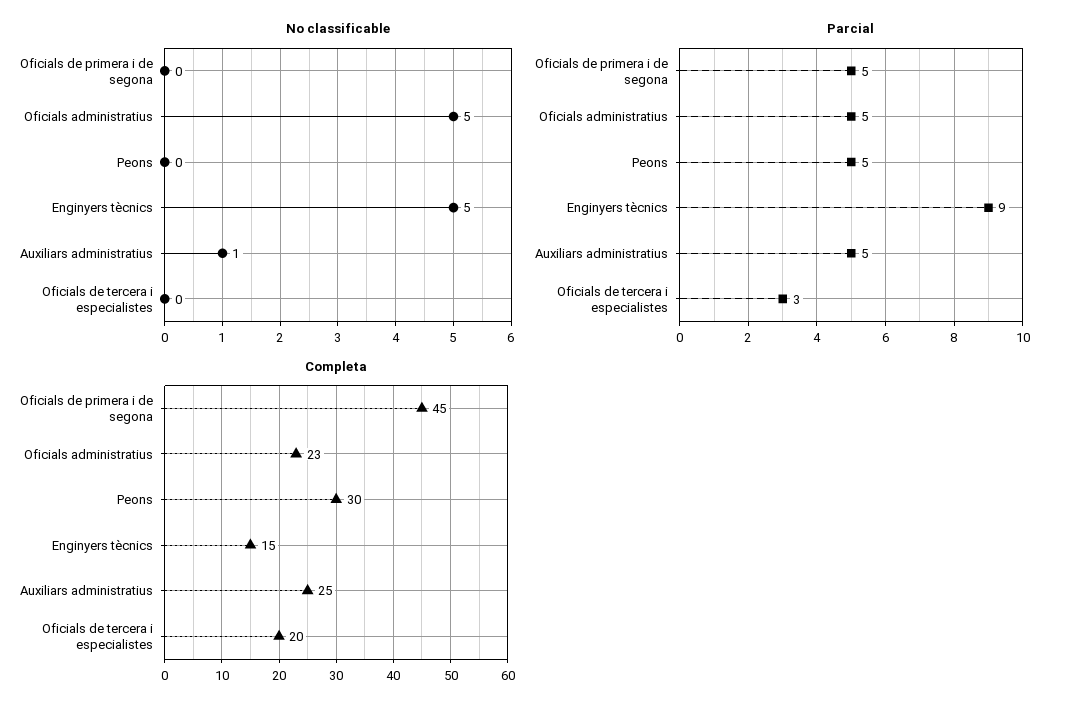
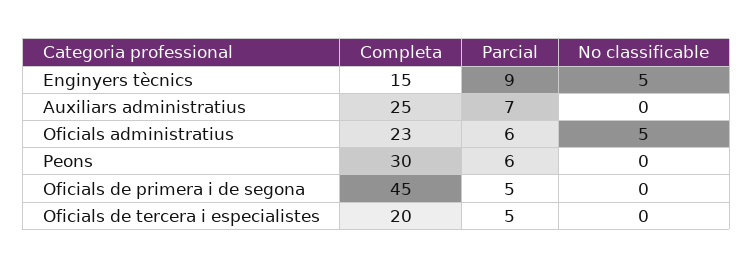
No classificable, Auxiliars administratius: 1 -> 0
Parcial, Oficials administratius: 5 -> 6
Parcial, Peons: 5 -> 6
Parcial, Auxiliars administratius: 5 -> 7
Parcial, Oficials de tercera i especialistes: 3 -> 5

